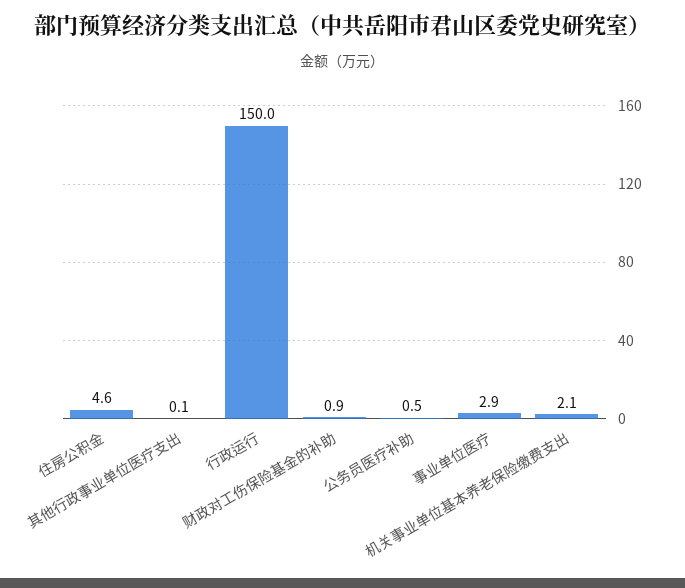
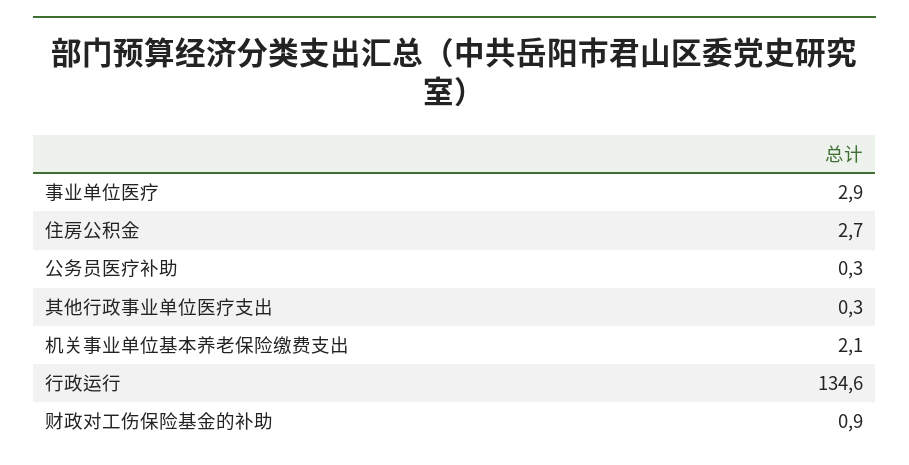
住房公积金: 4.6 -> 2.7
其他行政事业单位医疗支出: 0.1 -> 0.3
行政运行: 150 -> 134.6
公务员医疗补助: 0.5 -> 0.3

